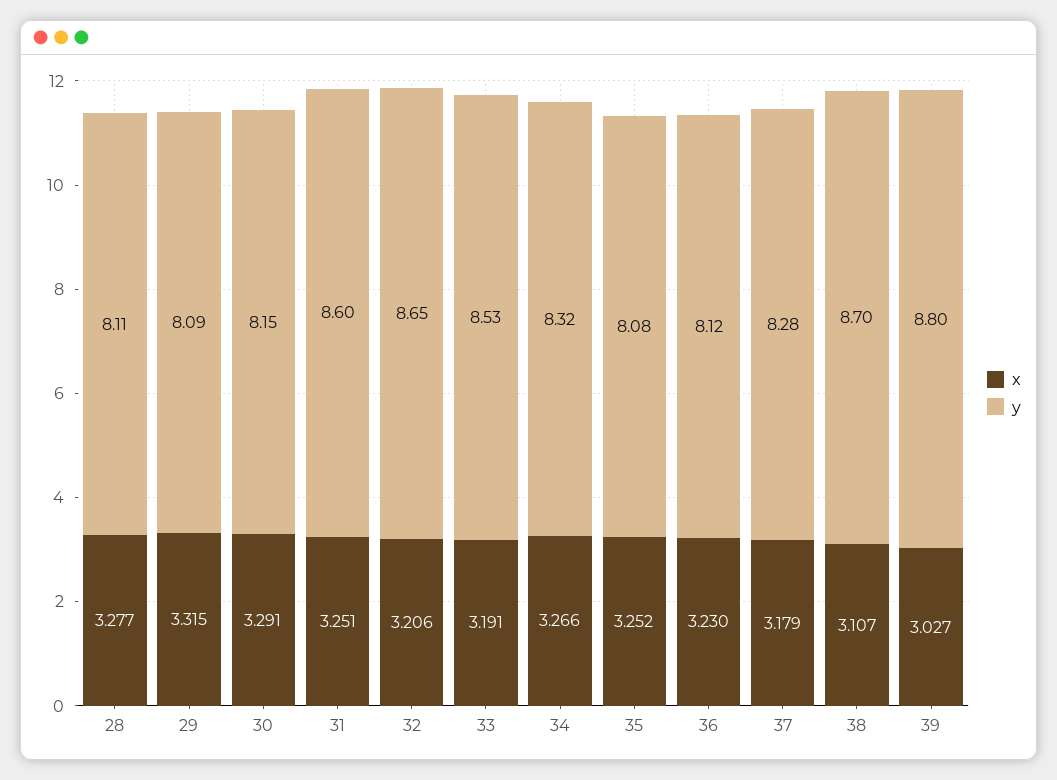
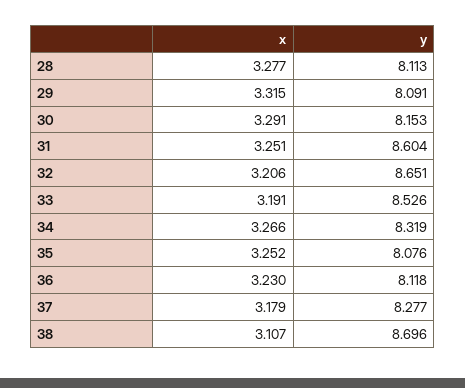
x, 39: 3.027 -> none
y, 39: 8.8 -> none

